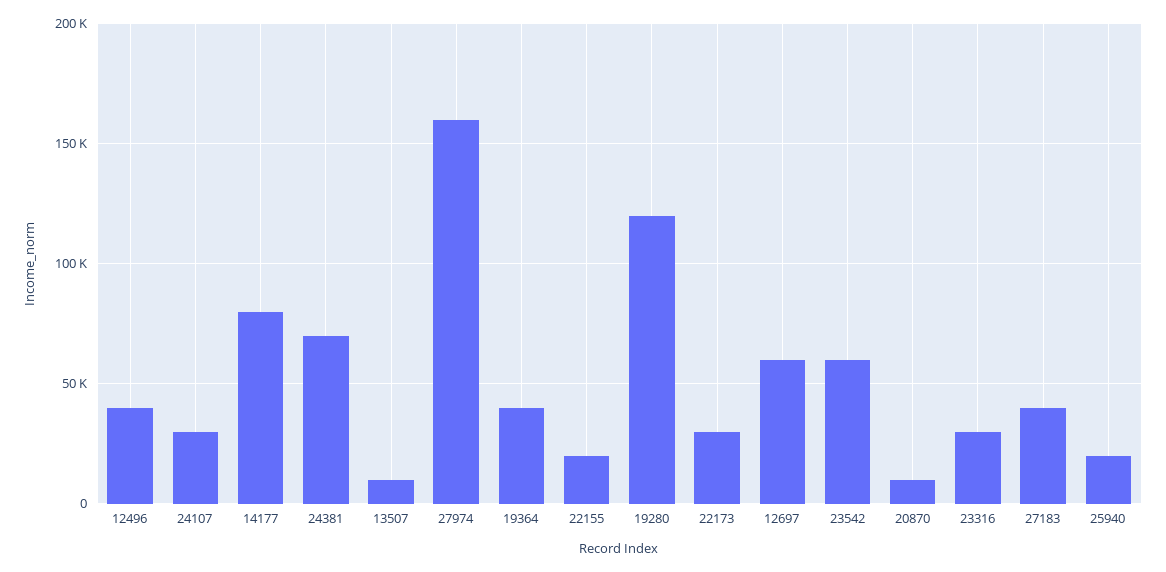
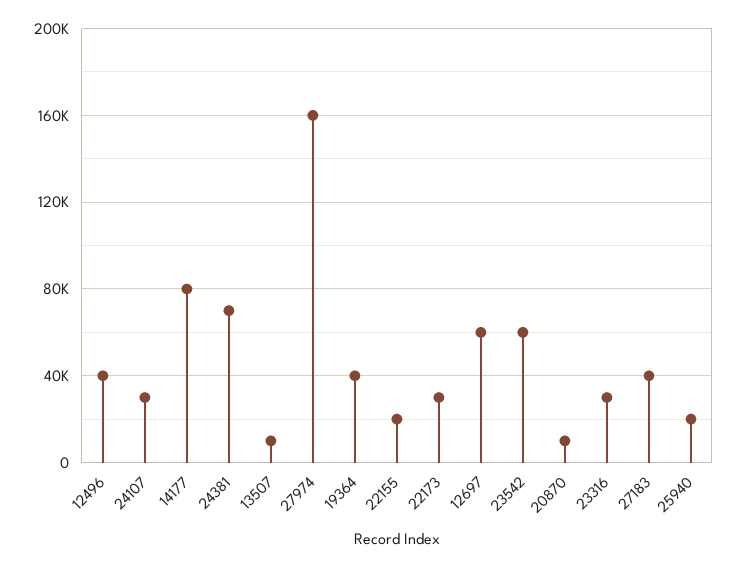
19280: 120000 -> none

